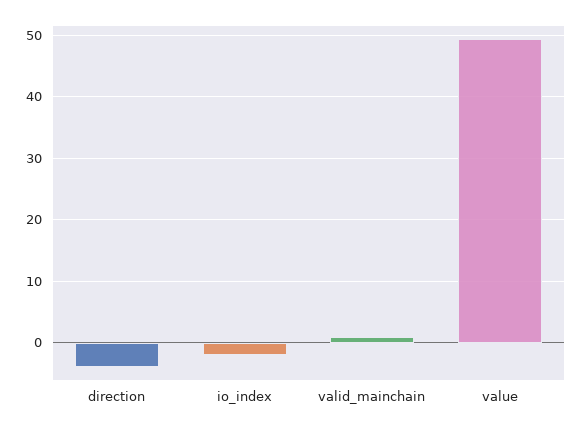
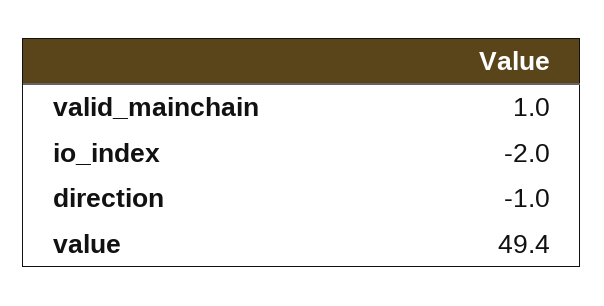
direction: -4 -> -1

